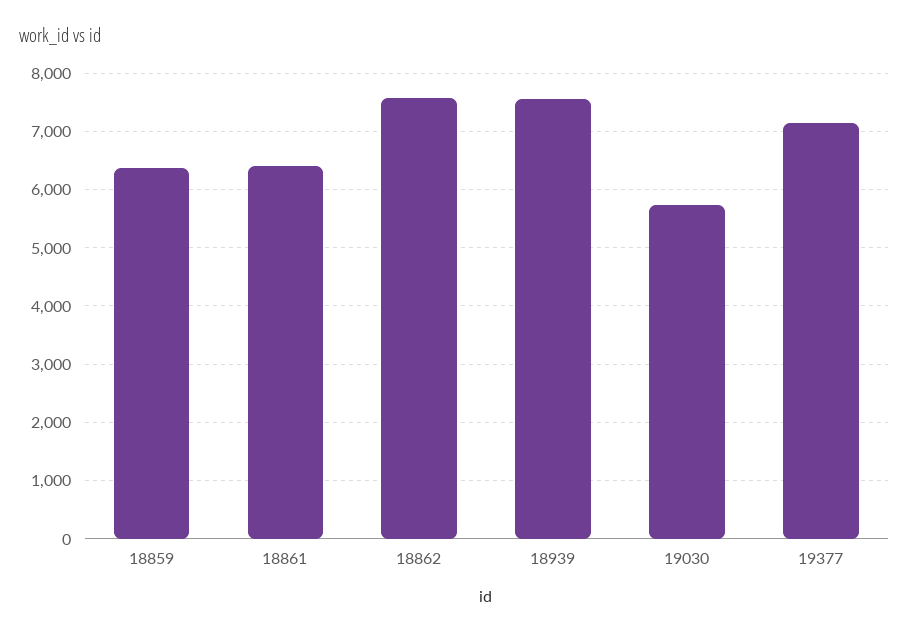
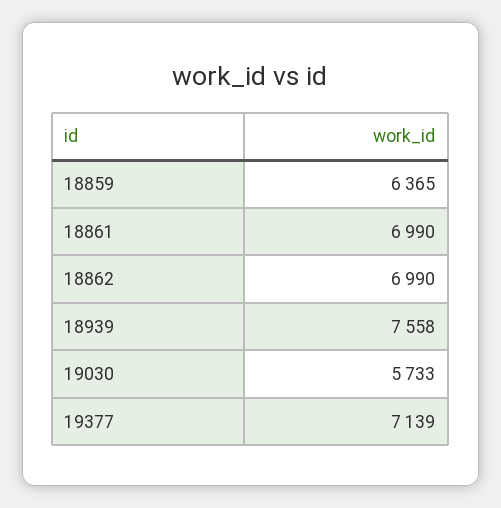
18861: 6400 -> 6990
18862: 7600 -> 6990

